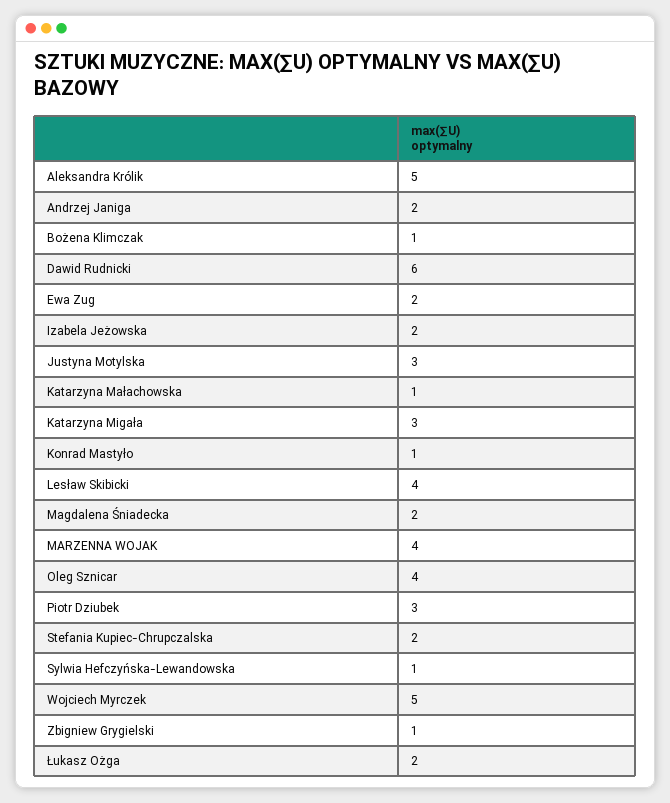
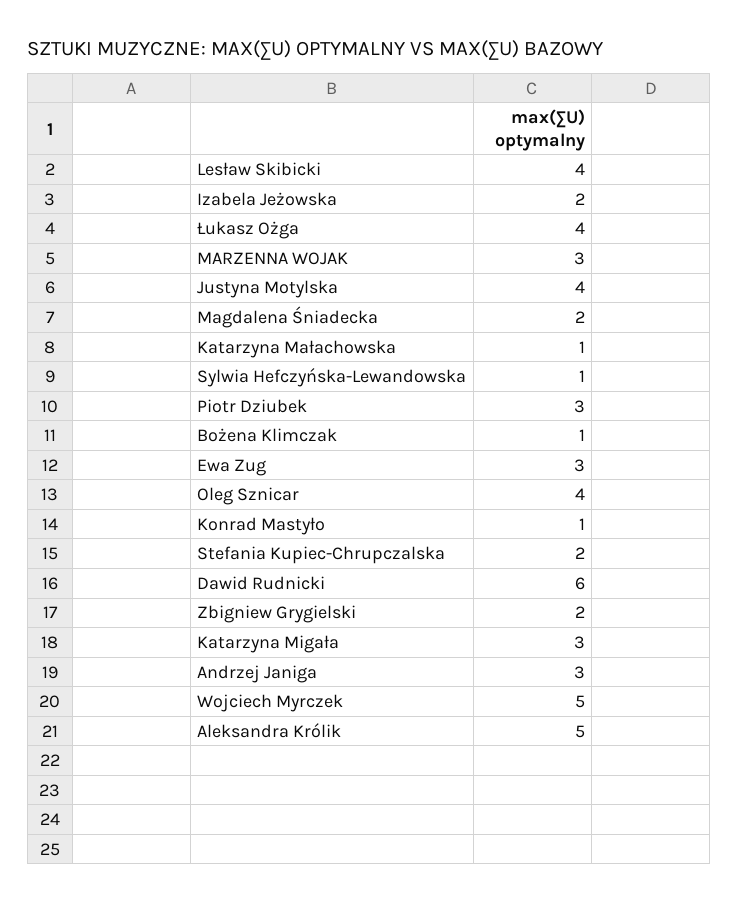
Andrzej Janiga: 2 -> 3
Ewa Zug: 2 -> 3
Justyna Motylska: 3 -> 4
MARZENNA WOJAK: 4 -> 3
Zbigniew Grygielski: 1 -> 2
Łukasz Ożga: 2 -> 4

